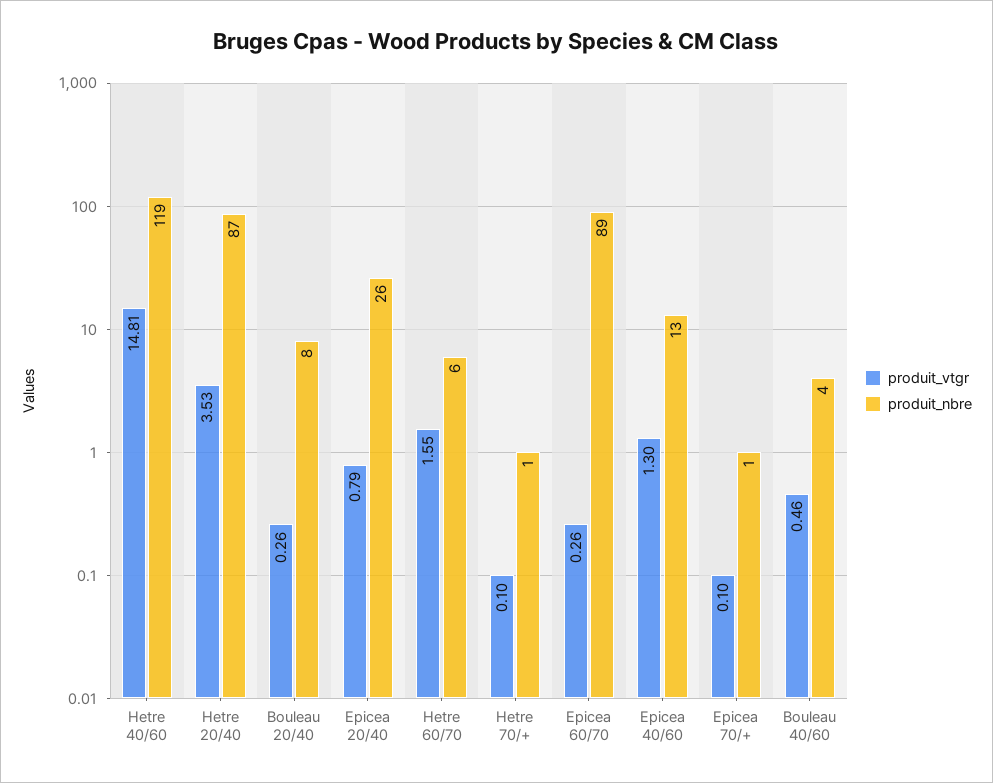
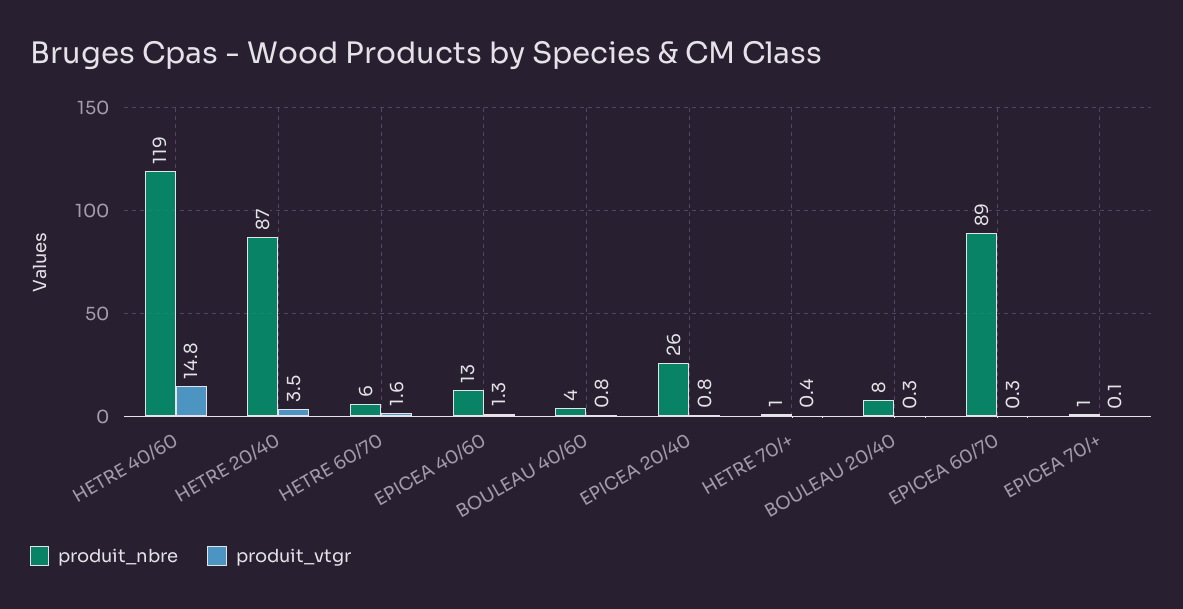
produit_vtgr, Hetre 70/+: 0.1 -> 0.4
produit_vtgr, Bouleau 40/60: 0.46 -> 0.8

